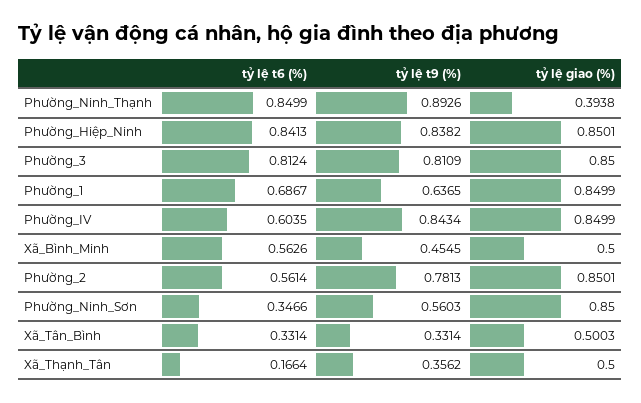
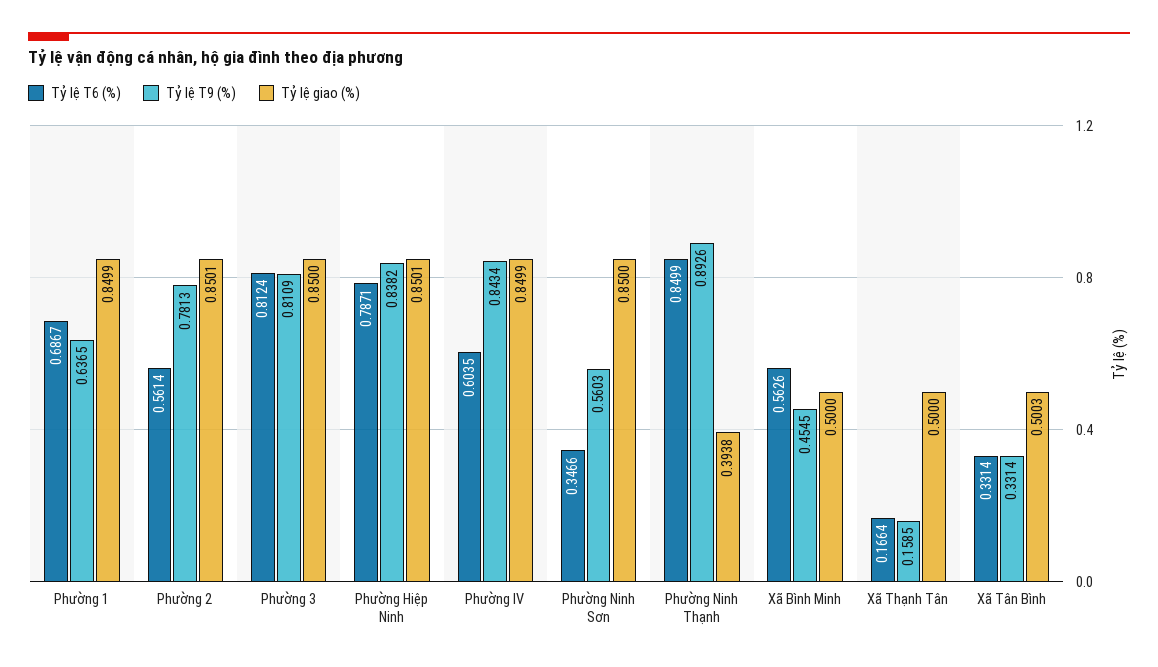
tỷ lệ t6 (%), Phường_Hiệp_Ninh: 0.8413 -> 0.7871
tỷ lệ t9 (%), Xã_Thạnh_Tân: 0.3562 -> 0.1585

